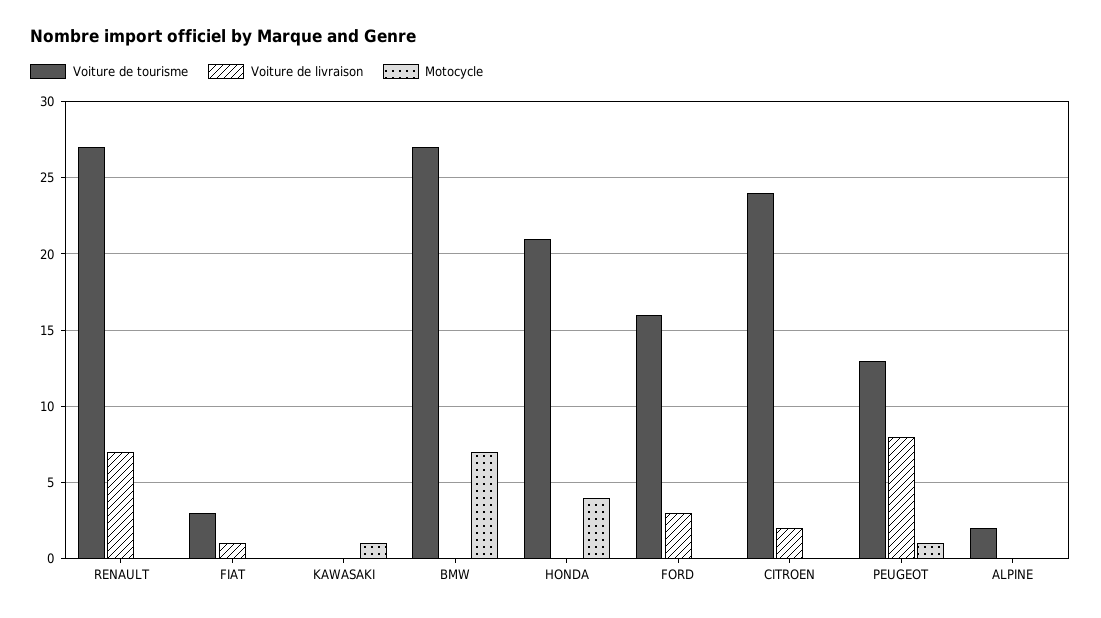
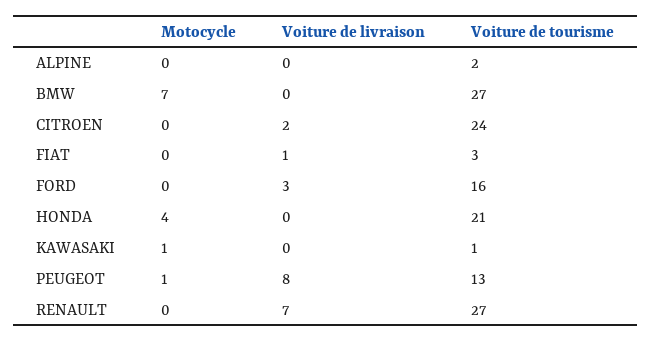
Voiture de tourisme, KAWASAKI: 0 -> 1

